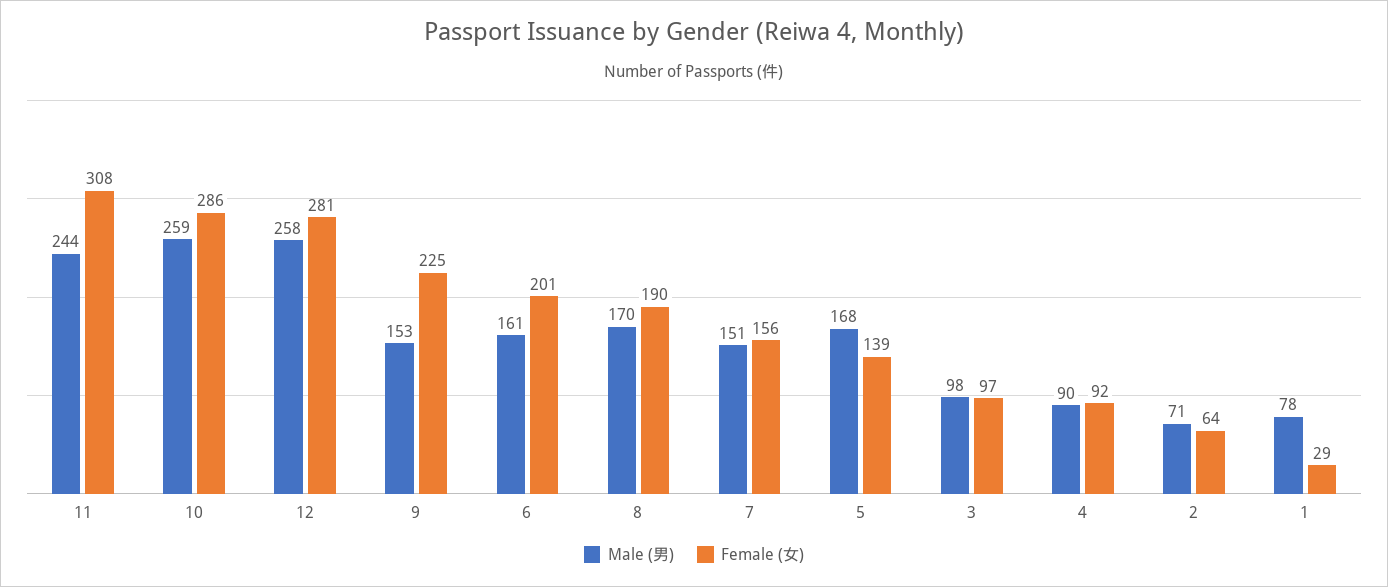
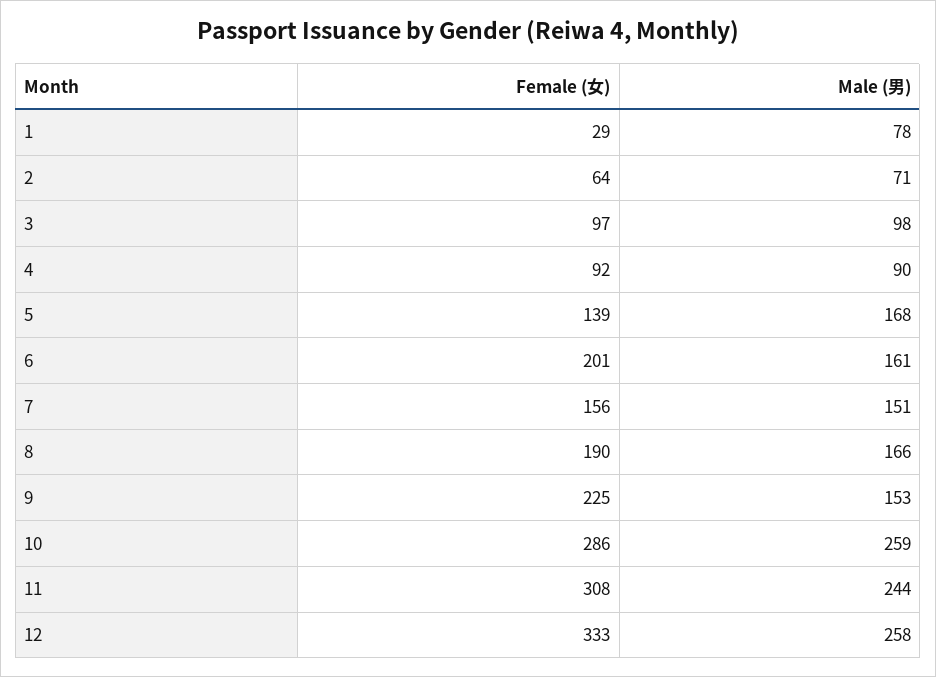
Female (女), 12: 281 -> 333
Male (男), 8: 170 -> 166

